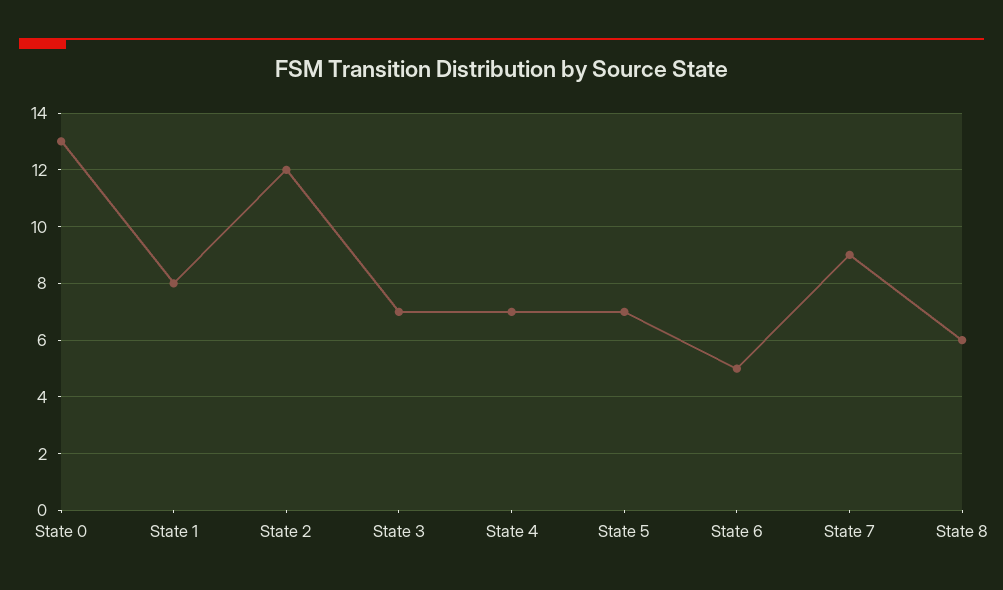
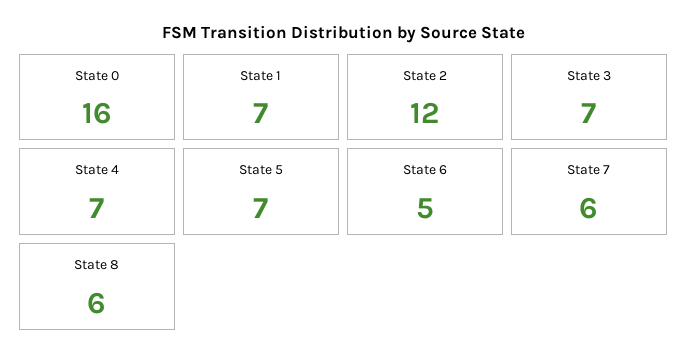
State 0: 13 -> 16
State 1: 8 -> 7
State 7: 9 -> 6

